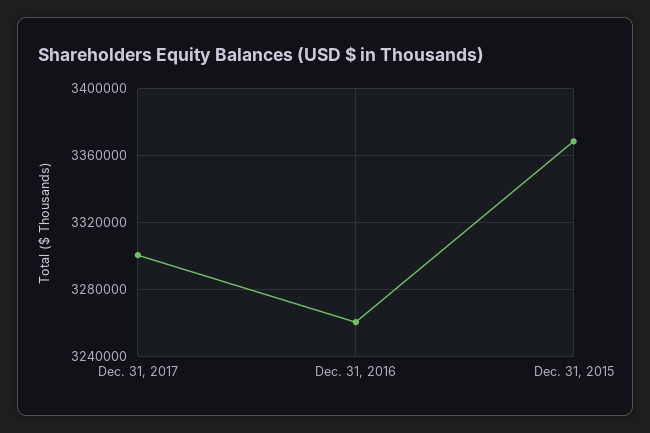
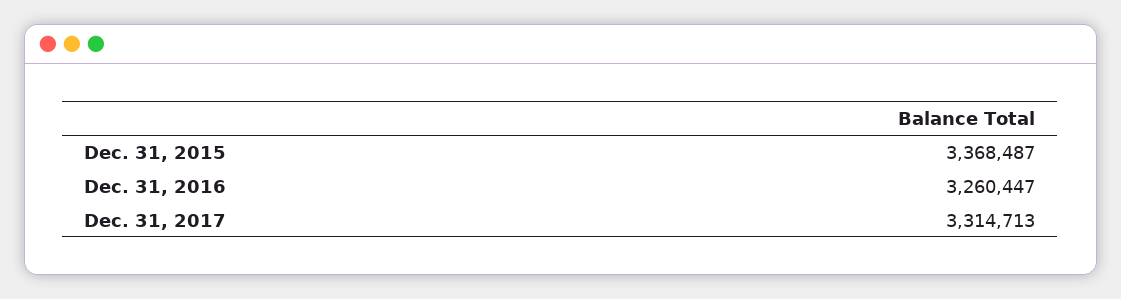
Dec. 31, 2017: 3300000 -> 3314713

